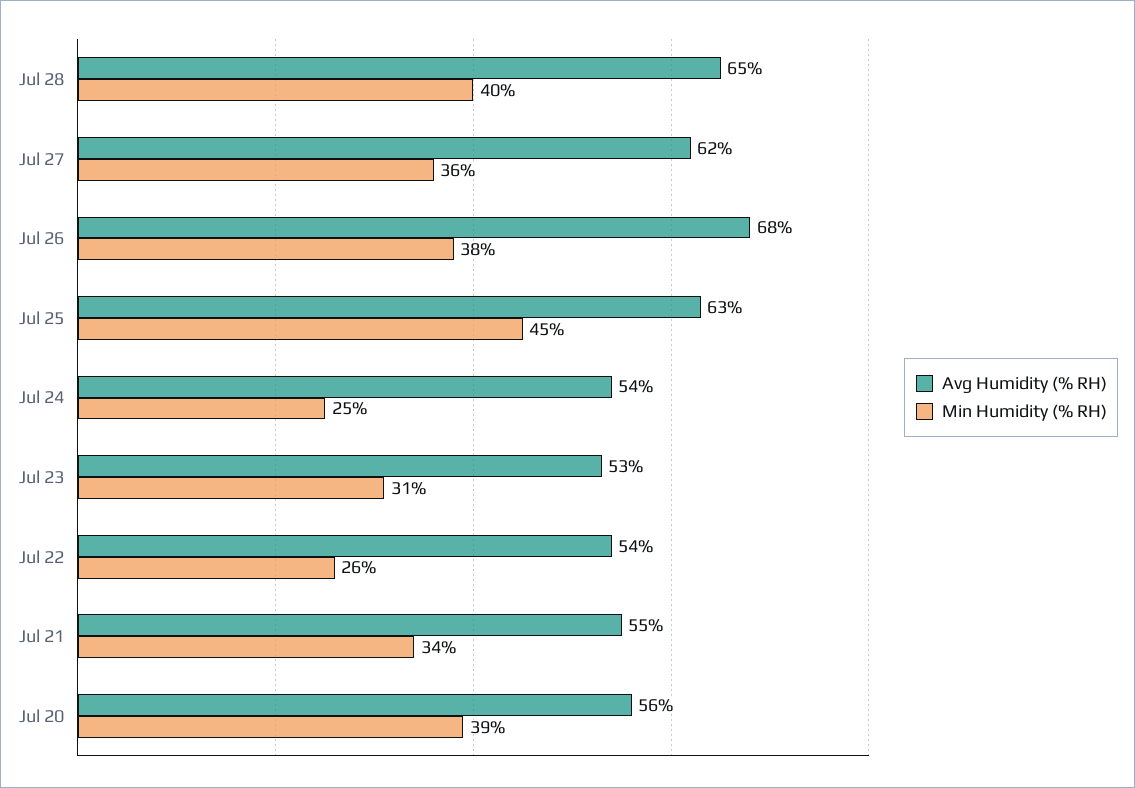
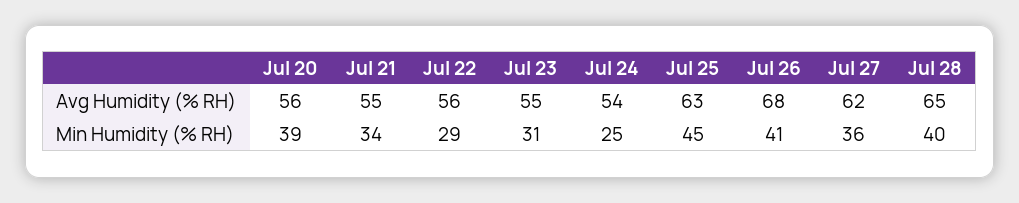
Min Humidity (% RH), Jul 26: 38 -> 41
Avg Humidity (% RH), Jul 23: 53 -> 55
Avg Humidity (% RH), Jul 22: 54 -> 56
Min Humidity (% RH), Jul 22: 26 -> 29

